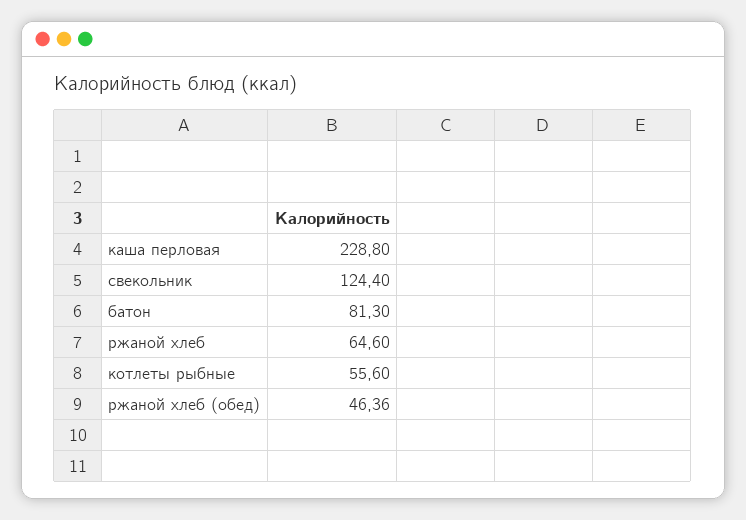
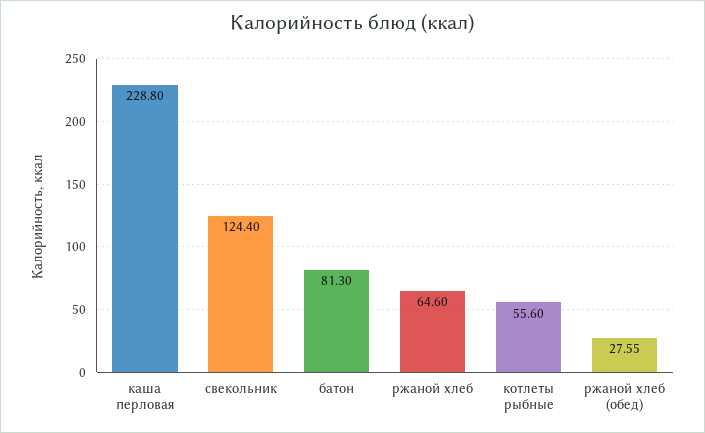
ржаной хлеб (обед): 46.36 -> 27.55

